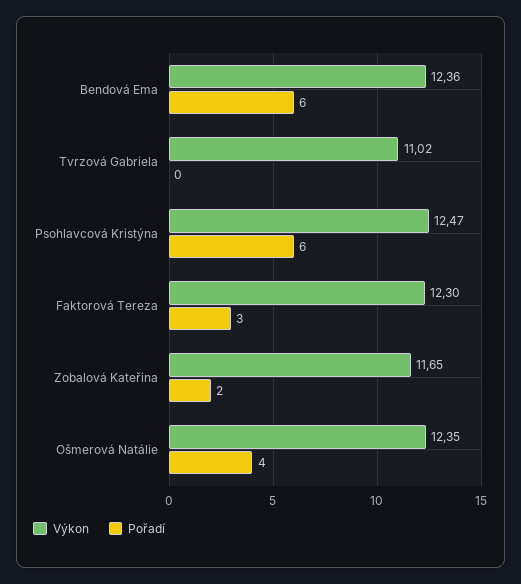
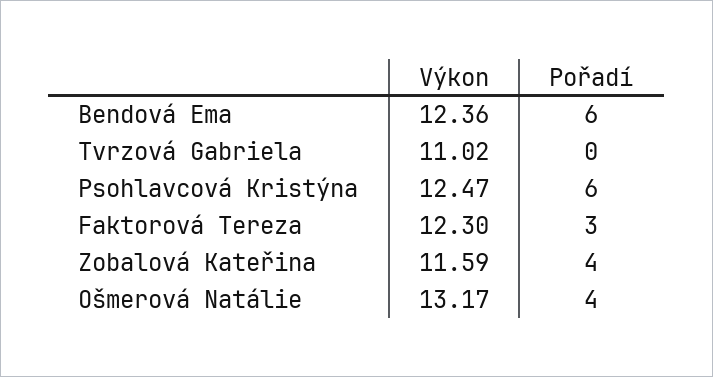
Výkon, Zobalová Kateřina: 11.65 -> 11.59
Pořadí, Zobalová Kateřina: 2 -> 4
Výkon, Ošmerová Natálie: 12.35 -> 13.17

